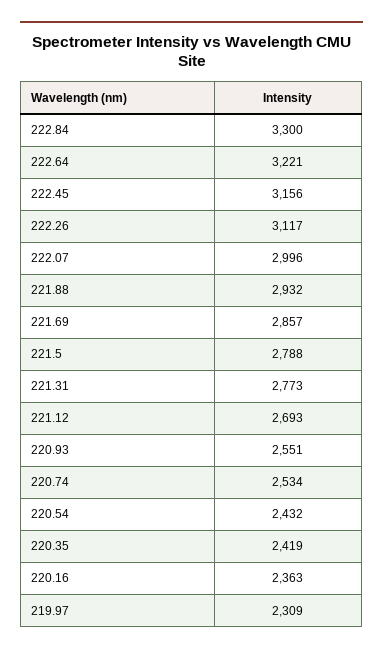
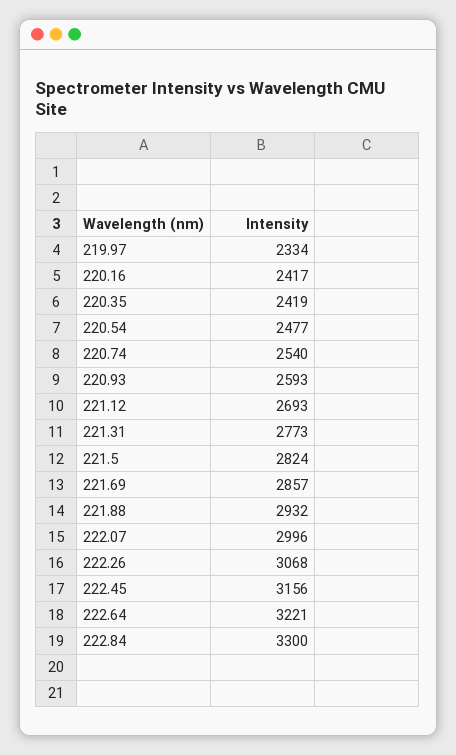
222.26: 3117 -> 3068
221.5: 2788 -> 2824
220.93: 2551 -> 2593
220.74: 2534 -> 2540
220.54: 2432 -> 2477
220.16: 2363 -> 2417
219.97: 2309 -> 2334

